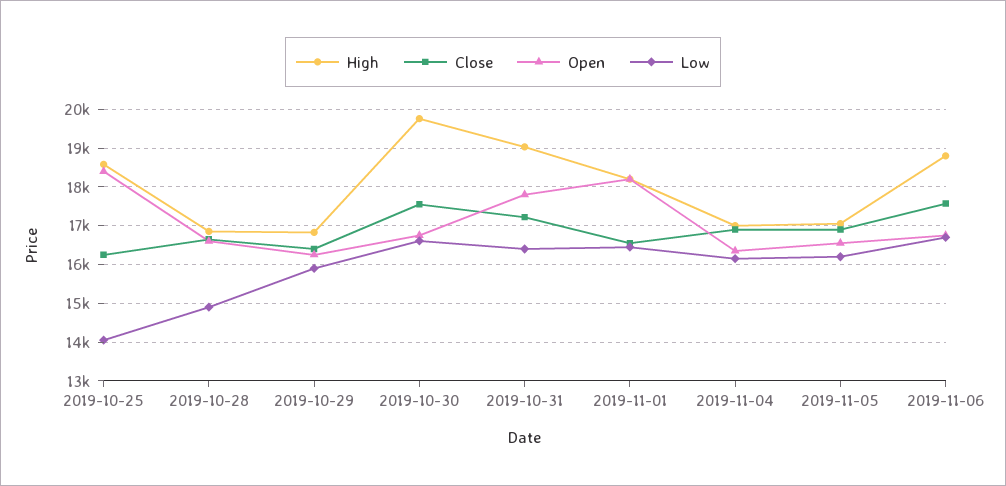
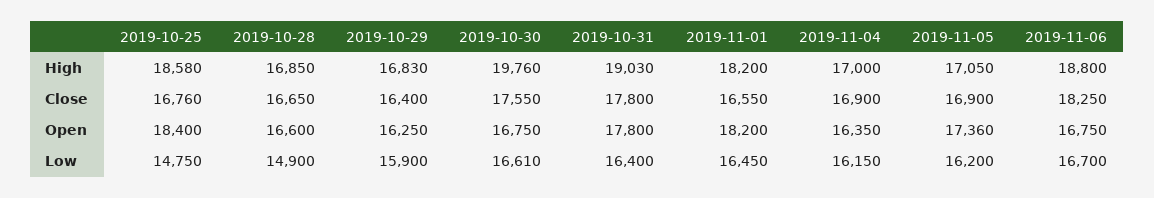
Close, 2019-10-25: 16200 -> 16760
Low, 2019-10-25: 14000 -> 14750
Close, 2019-10-31: 17200 -> 17800
Open, 2019-11-05: 16600 -> 17360
Close, 2019-11-06: 17600 -> 18250

